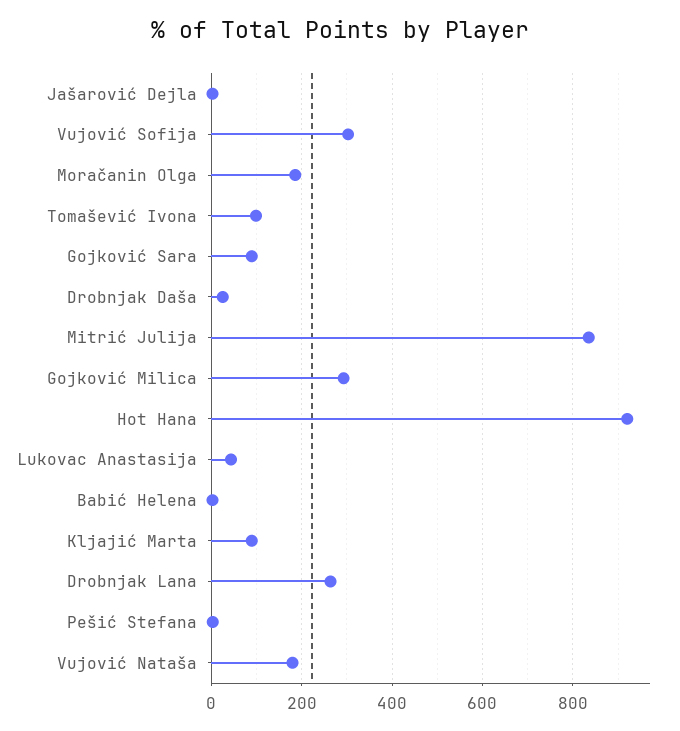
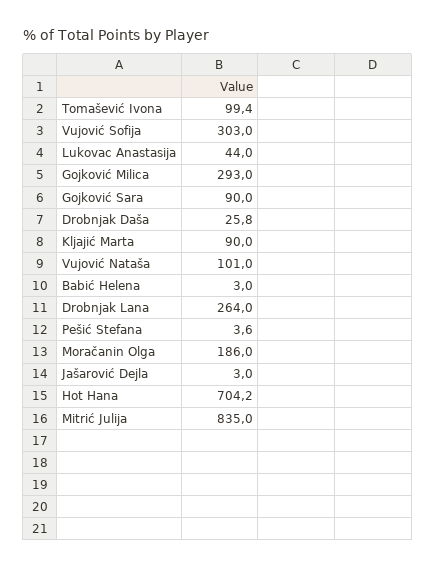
Hot Hana: 920 -> 704.2
Vujović Nataša: 180 -> 101

